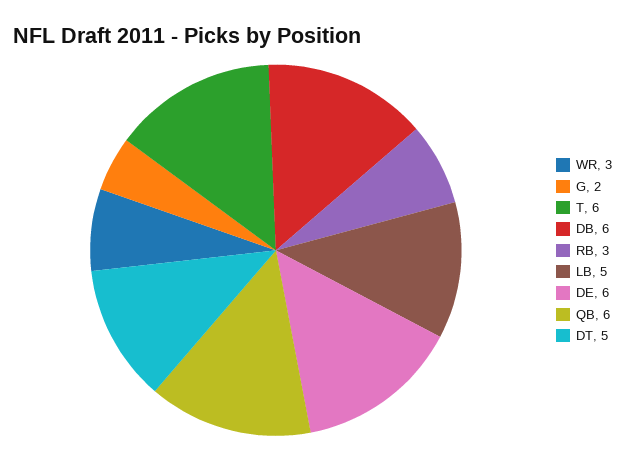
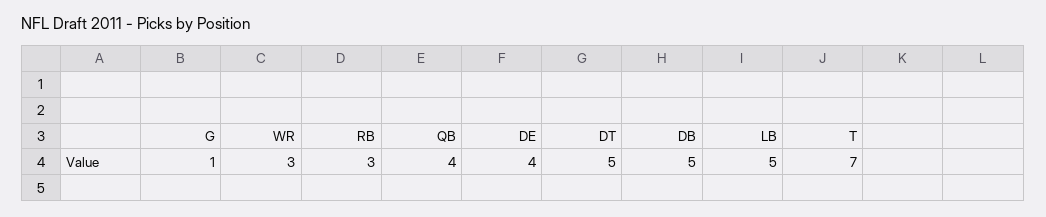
G: 2 -> 1
T: 6 -> 7
DB: 6 -> 5
DE: 6 -> 4
QB: 6 -> 4

